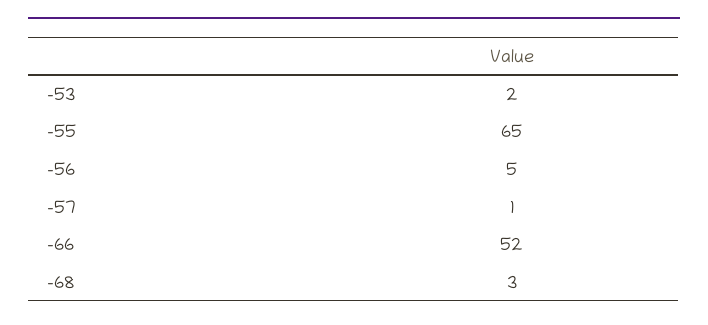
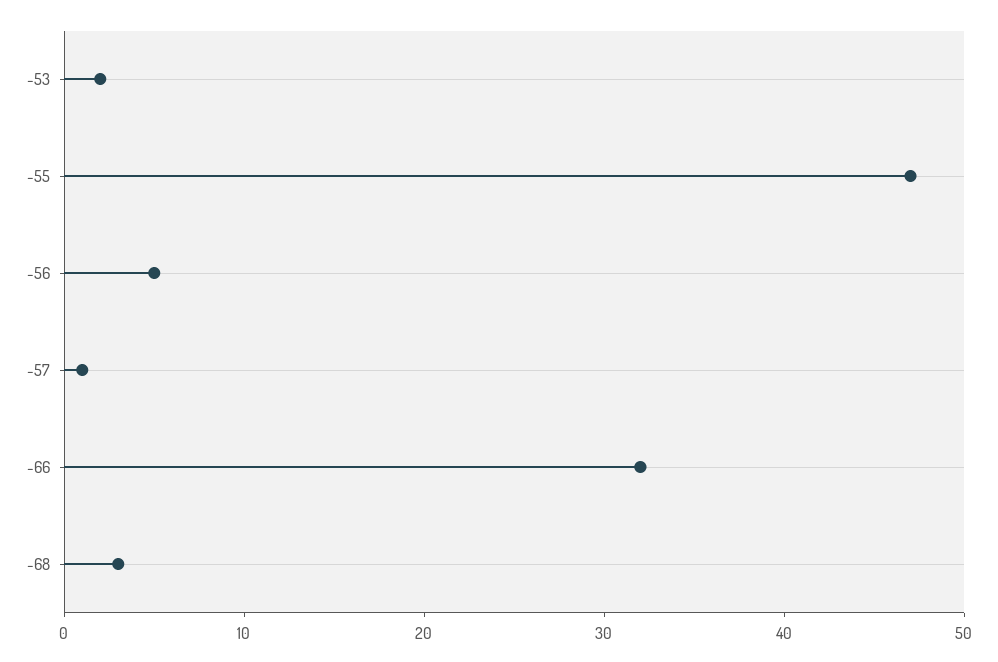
-55: 65 -> 47
-66: 52 -> 32

